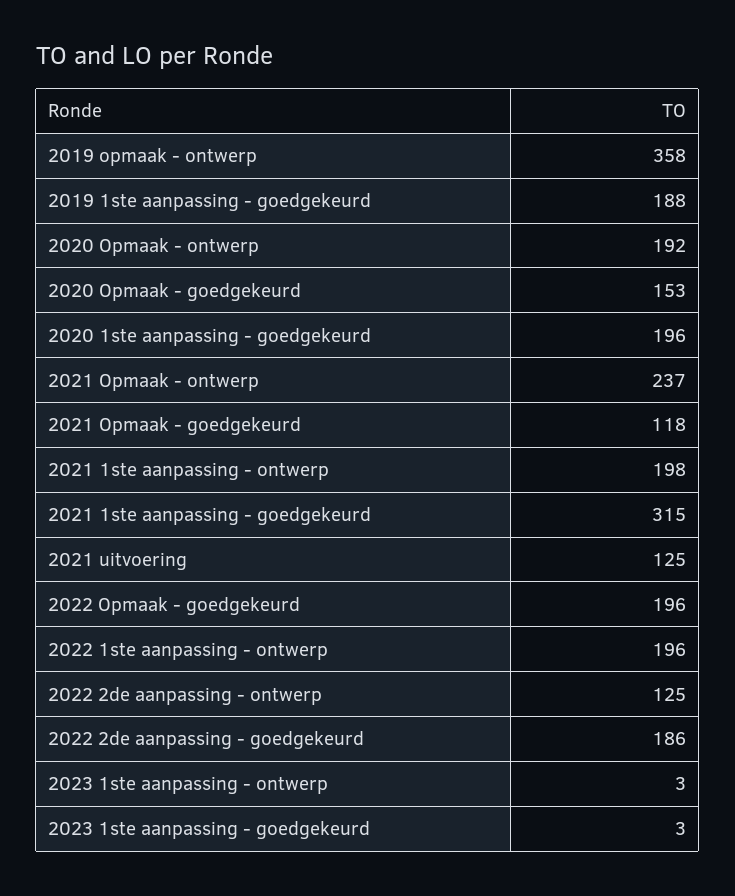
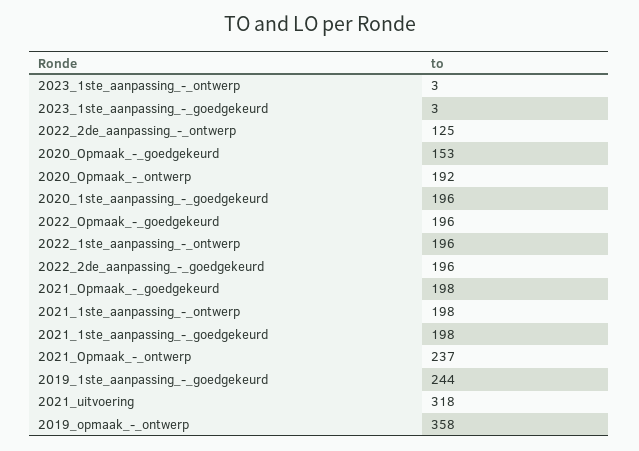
2019 1ste aanpassing - goedgekeurd: 188 -> 244
2021 Opmaak - goedgekeurd: 118 -> 198
2021 1ste aanpassing - goedgekeurd: 315 -> 198
2021 uitvoering: 125 -> 318
2022 2de aanpassing - goedgekeurd: 186 -> 196

